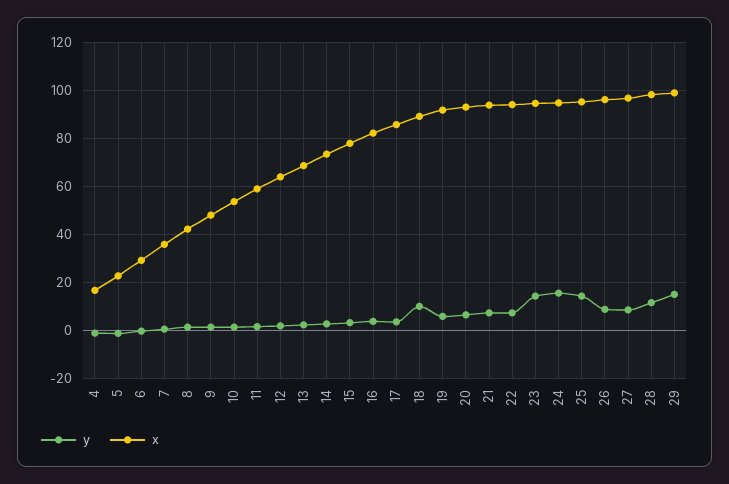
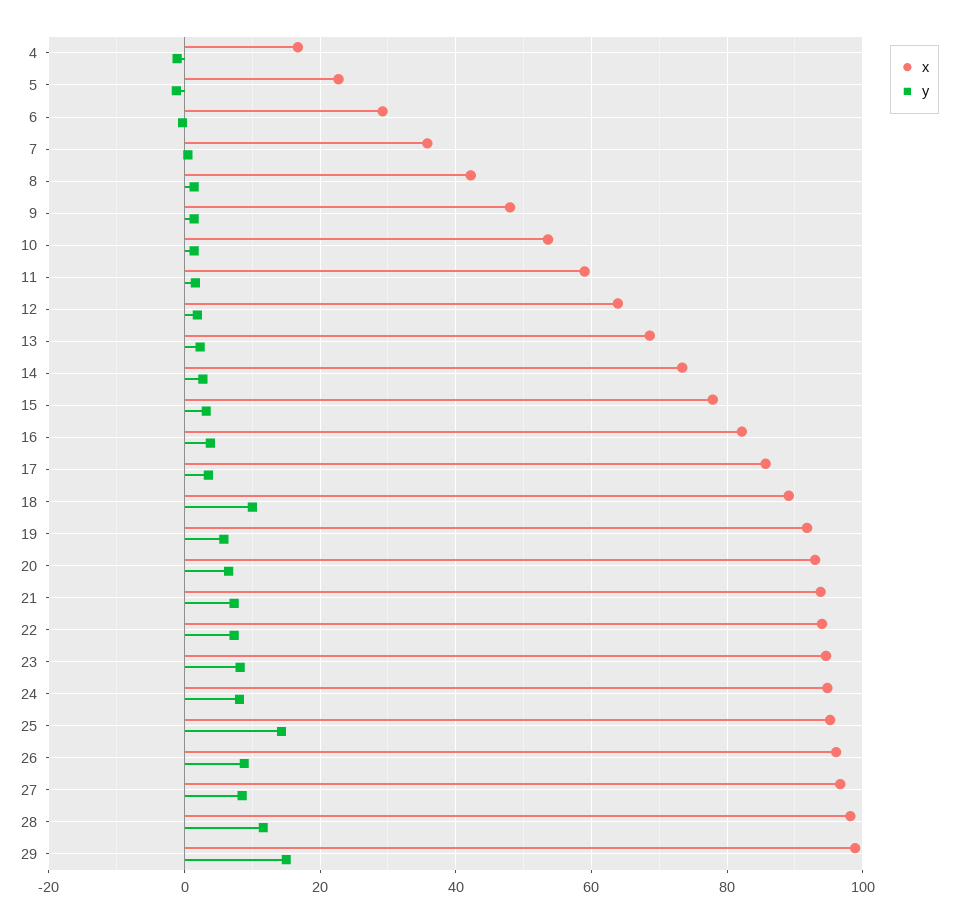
y, 23: 15 -> 8
y, 24: 15 -> 8

